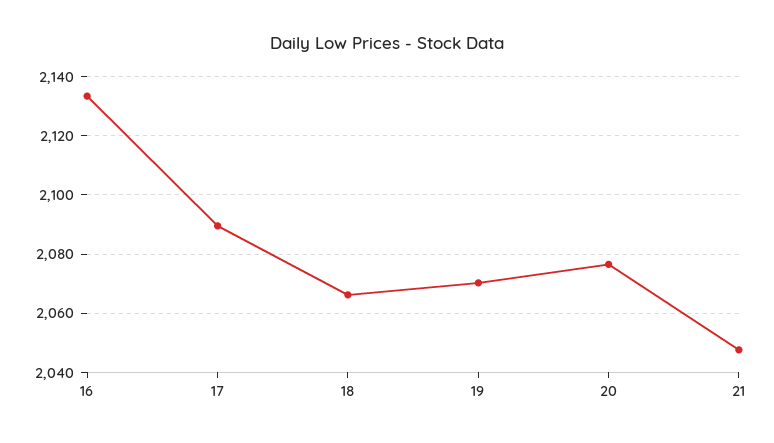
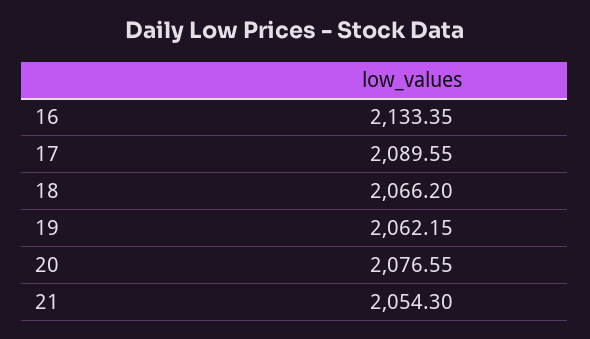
19: 2070 -> 2062.15
21: 2047.5 -> 2054.3

